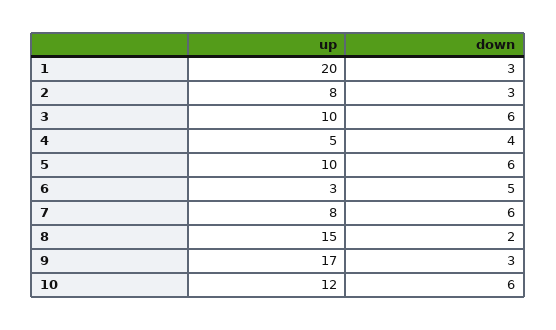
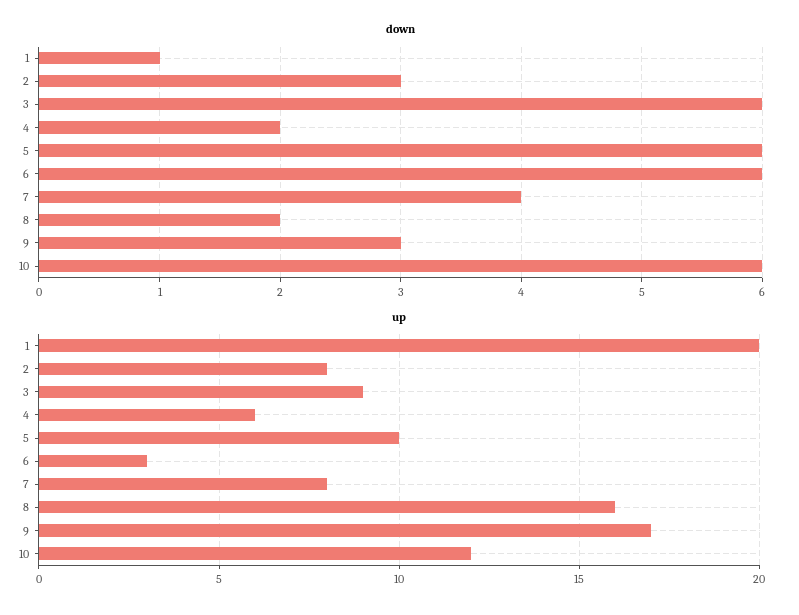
down, 1: 3 -> 1
up, 3: 10 -> 9
up, 4: 5 -> 6
down, 4: 4 -> 2
down, 6: 5 -> 6
down, 7: 6 -> 4
up, 8: 15 -> 16

